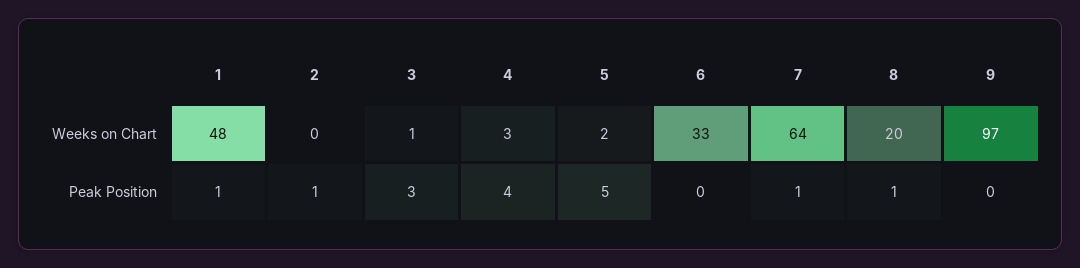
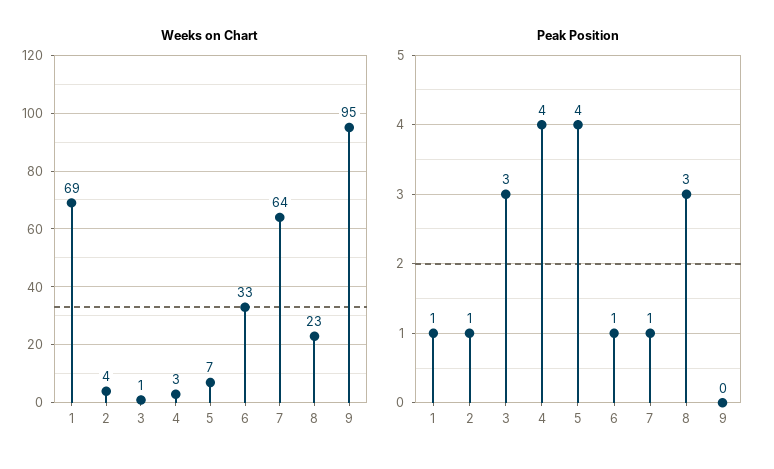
Weeks on Chart, 1: 48 -> 69
Weeks on Chart, 2: 0 -> 4
Weeks on Chart, 5: 2 -> 7
Weeks on Chart, 8: 20 -> 23
Weeks on Chart, 9: 97 -> 95
Peak Position, 5: 5 -> 4
Peak Position, 6: 0 -> 1
Peak Position, 8: 1 -> 3

